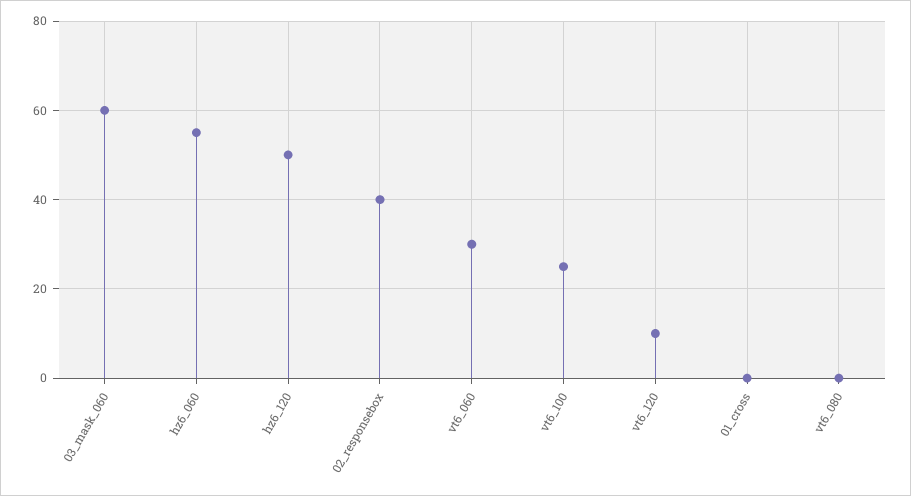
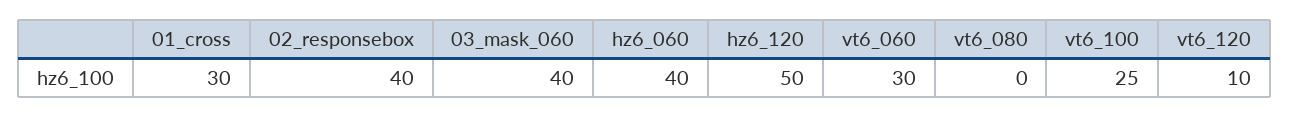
03_mask_060: 60 -> 40
hz6_060: 55 -> 40
01_cross: 0 -> 30

